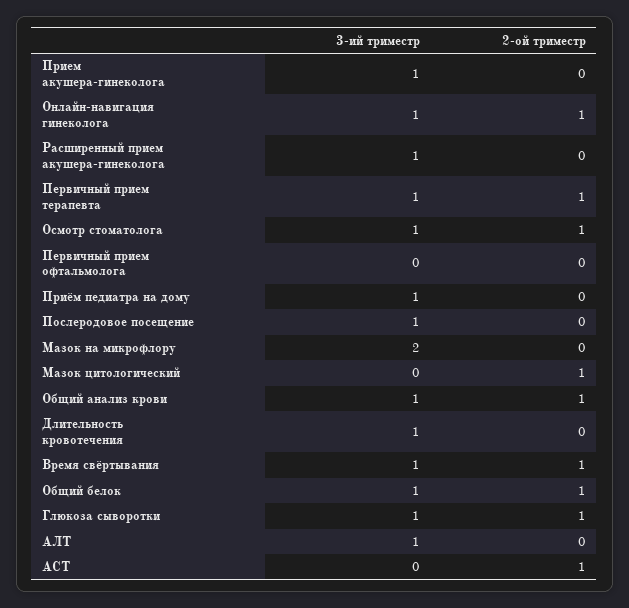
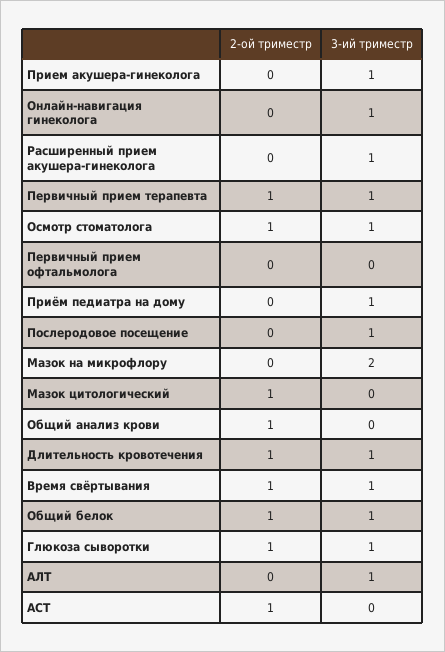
2-ой триместр, Онлайн-навигация гинеколога: 1 -> 0
3-ий триместр, Общий анализ крови: 1 -> 0
2-ой триместр, Длительность кровотечения: 0 -> 1

